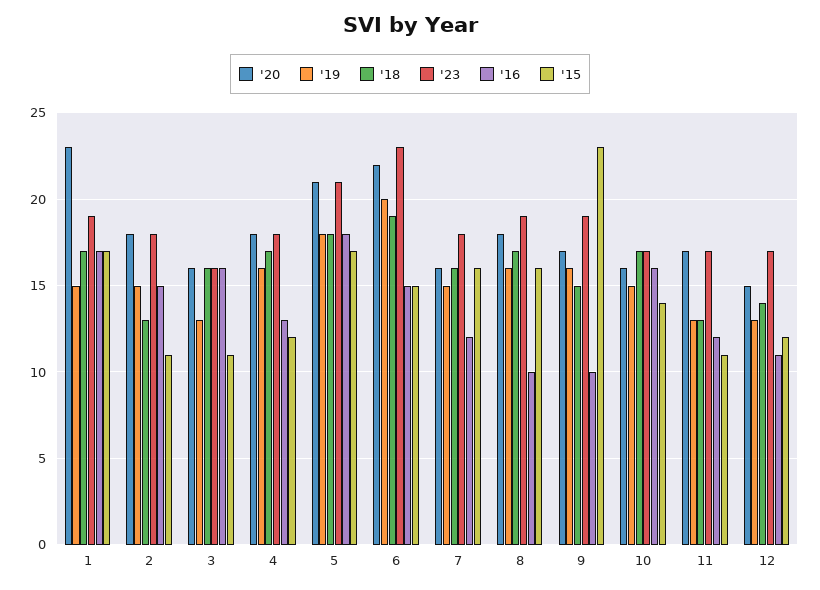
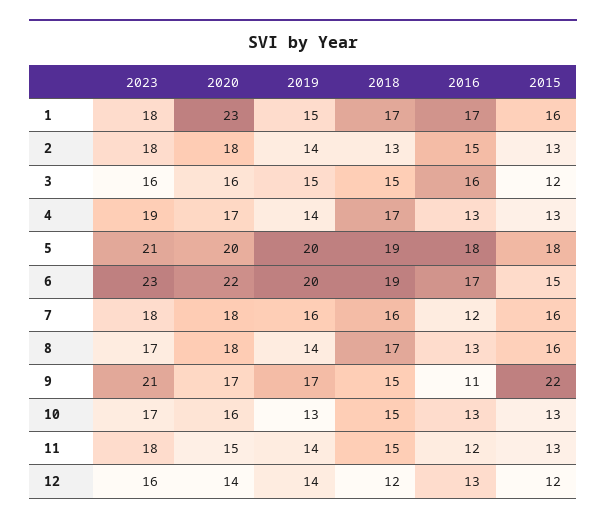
'23, 1: 19 -> 18
'15, 1: 17 -> 16
'19, 2: 15 -> 14
'15, 2: 11 -> 13
'19, 3: 13 -> 15
'18, 3: 16 -> 15
'15, 3: 11 -> 12
'20, 4: 18 -> 17
'19, 4: 16 -> 14
'23, 4: 18 -> 19
'15, 4: 12 -> 13
'20, 5: 21 -> 20
'19, 5: 18 -> 20
'18, 5: 18 -> 19
'15, 5: 17 -> 18
'16, 6: 15 -> 17
'20, 7: 16 -> 18
'19, 7: 15 -> 16
'19, 8: 16 -> 14
'23, 8: 19 -> 17
'16, 8: 10 -> 13
'19, 9: 16 -> 17
'23, 9: 19 -> 21
'16, 9: 10 -> 11
'15, 9: 23 -> 22
'19, 10: 15 -> 13
'18, 10: 17 -> 15
'16, 10: 16 -> 13
'15, 10: 14 -> 13
'20, 11: 17 -> 15
'19, 11: 13 -> 14
'18, 11: 13 -> 15
'23, 11: 17 -> 18
'15, 11: 11 -> 13
'20, 12: 15 -> 14
'19, 12: 13 -> 14
'18, 12: 14 -> 12
'23, 12: 17 -> 16
'16, 12: 11 -> 13

